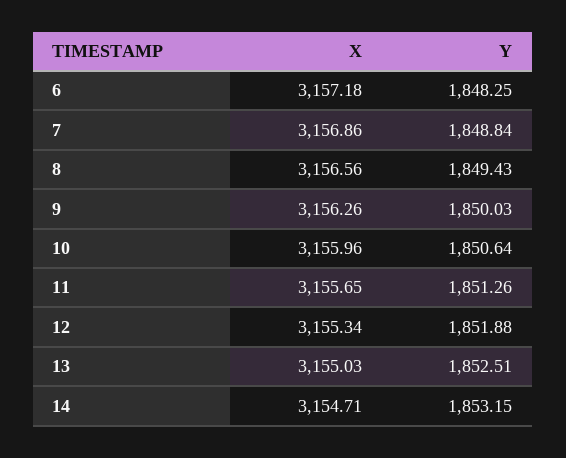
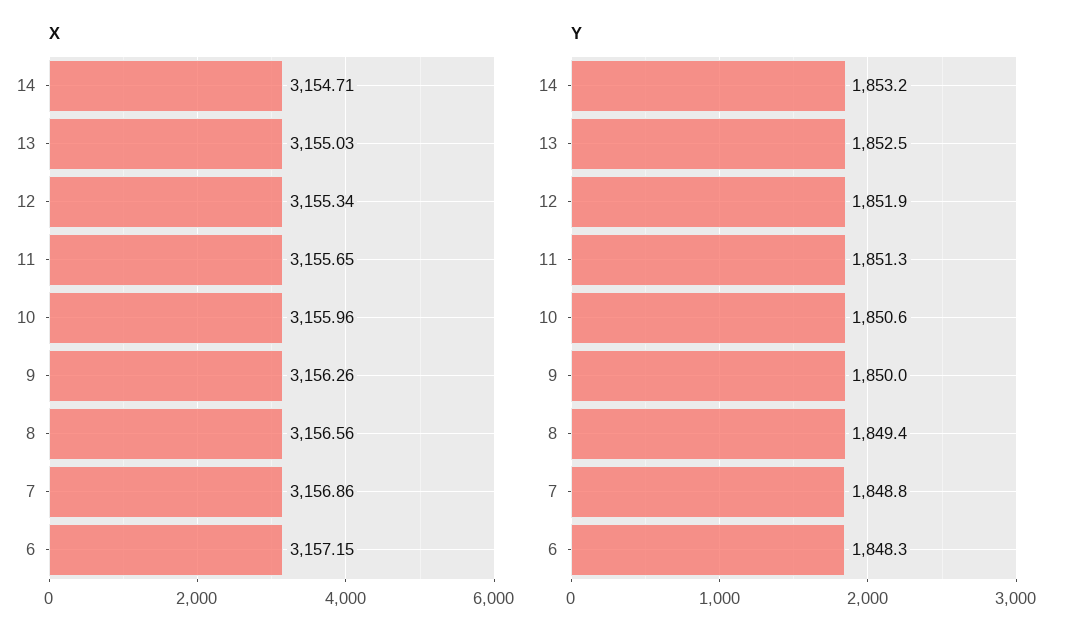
X, 6: 3157.18 -> 3157.15

